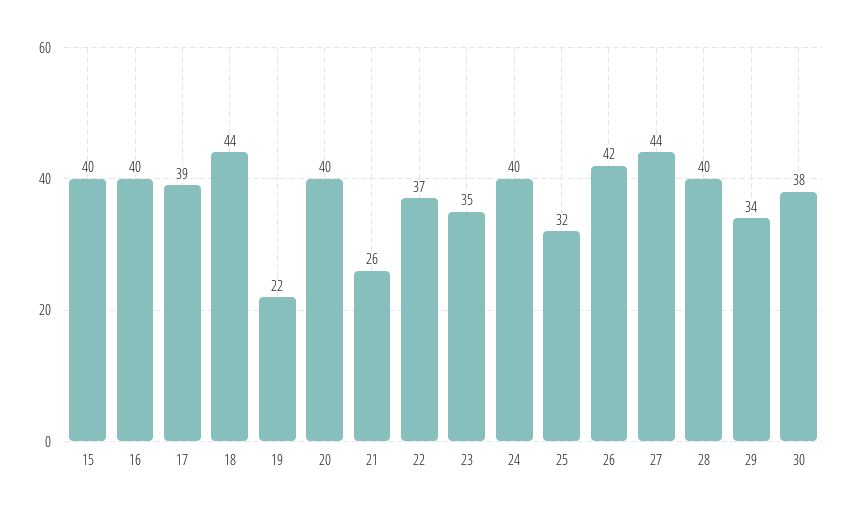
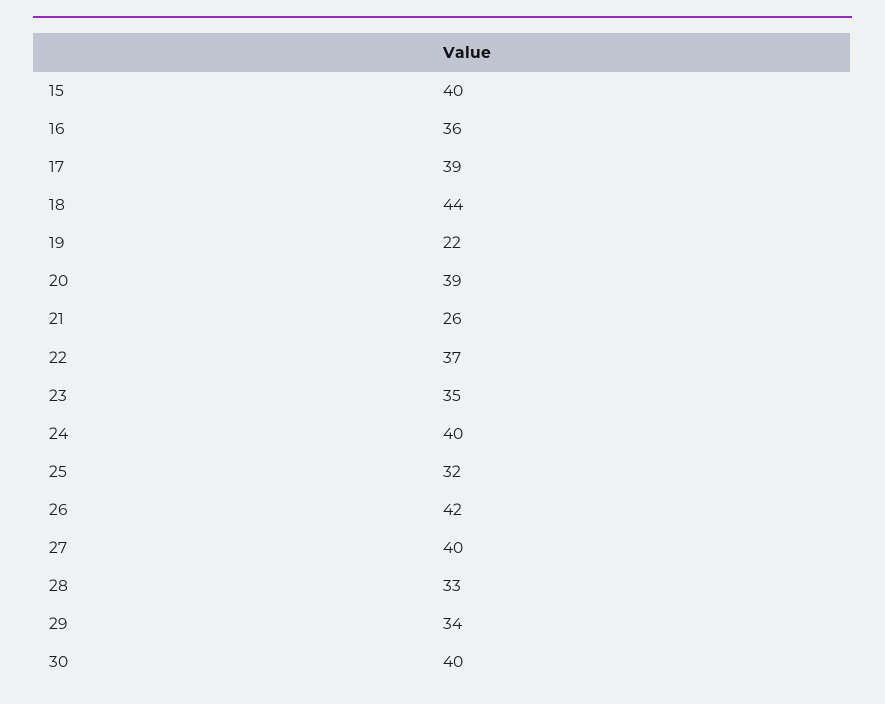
16: 40 -> 36
20: 40 -> 39
27: 44 -> 40
28: 40 -> 33
30: 38 -> 40

